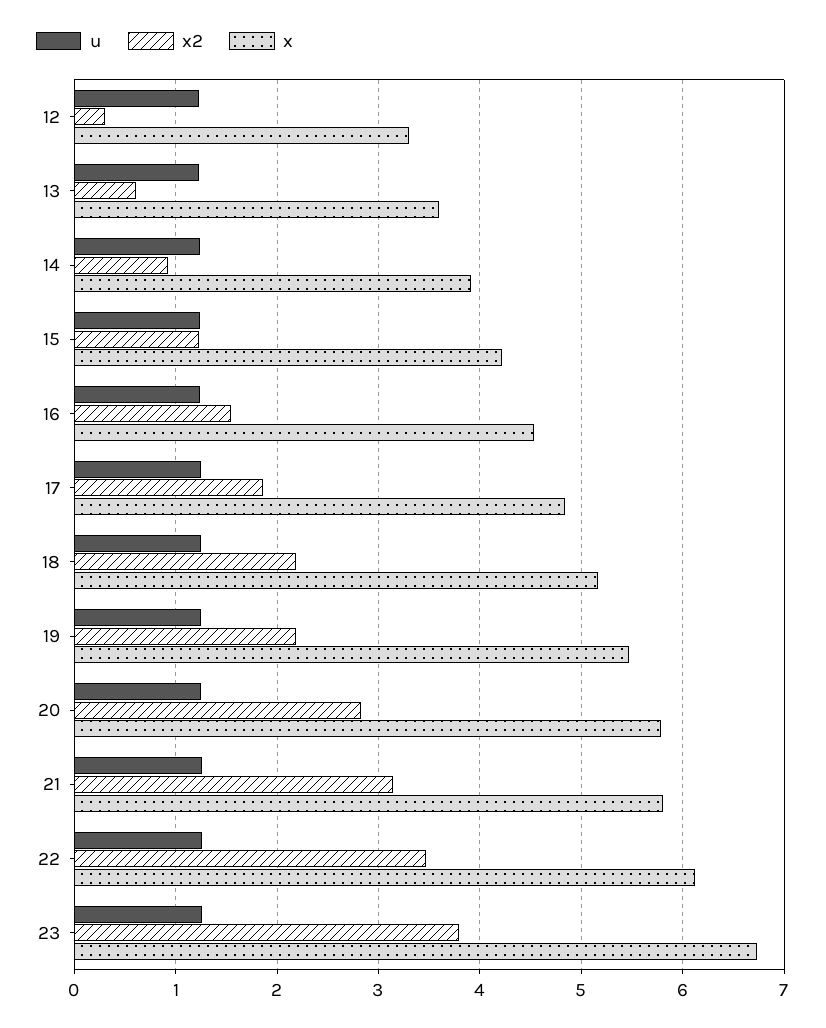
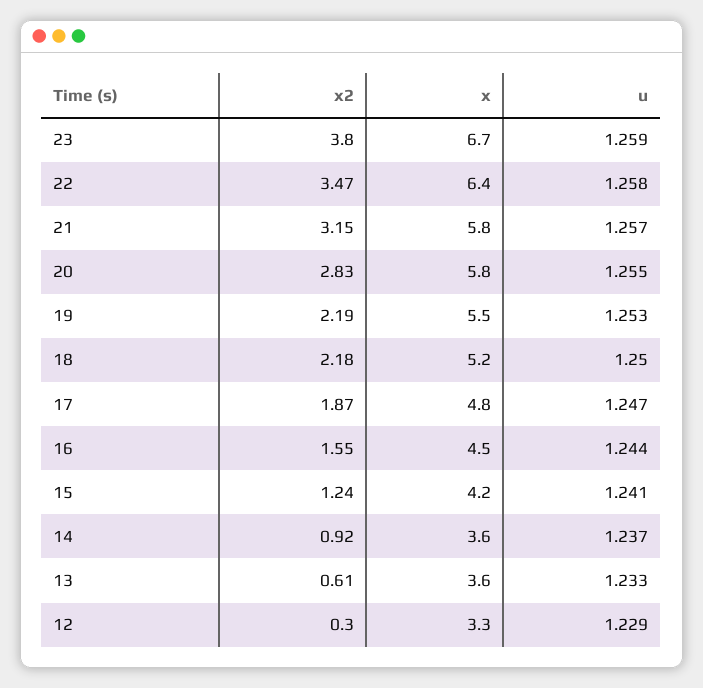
x, 14: 3.9 -> 3.6
x, 22: 6.1 -> 6.4

